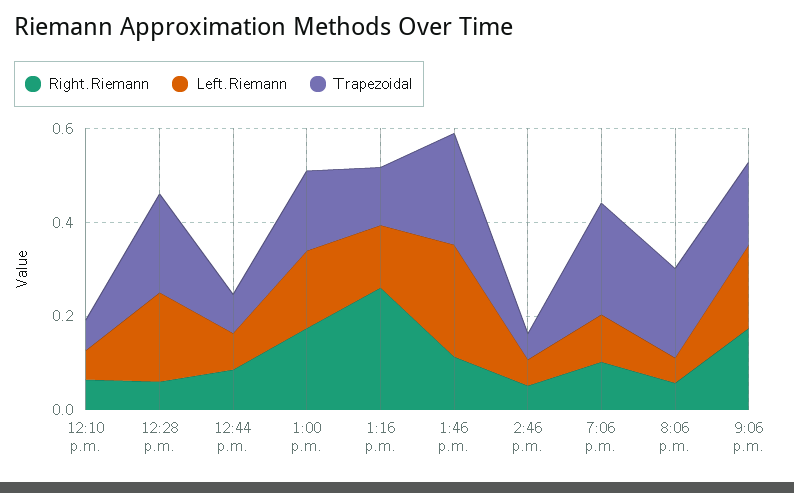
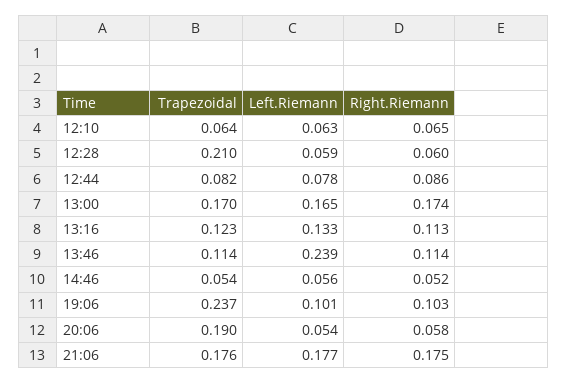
Left.Riemann, 12:28 p.m.: 0.2 -> 0.059
Right.Riemann, 1:16 p.m.: 0.25 -> 0.113
Trapezoidal, 1:46 p.m.: 0.25 -> 0.114

